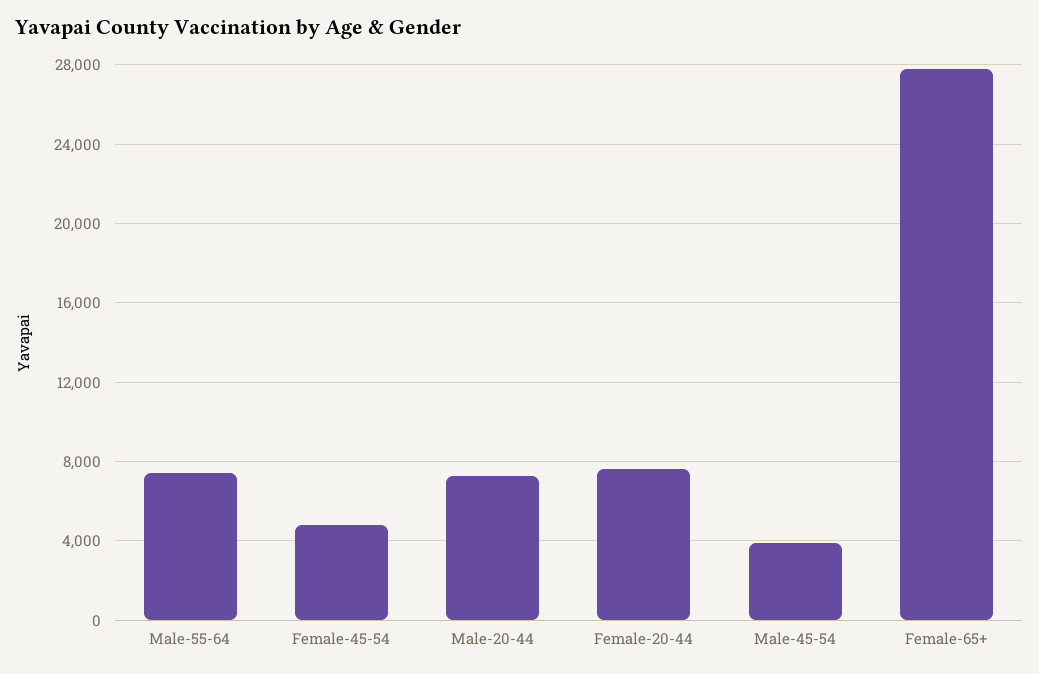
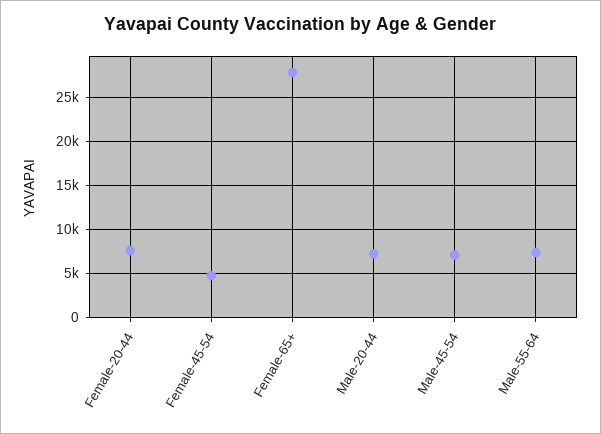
Male-45-54: 4000 -> 7000

